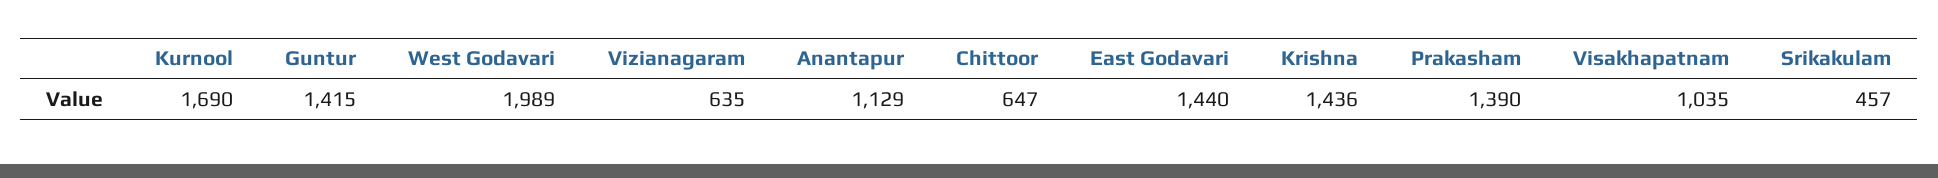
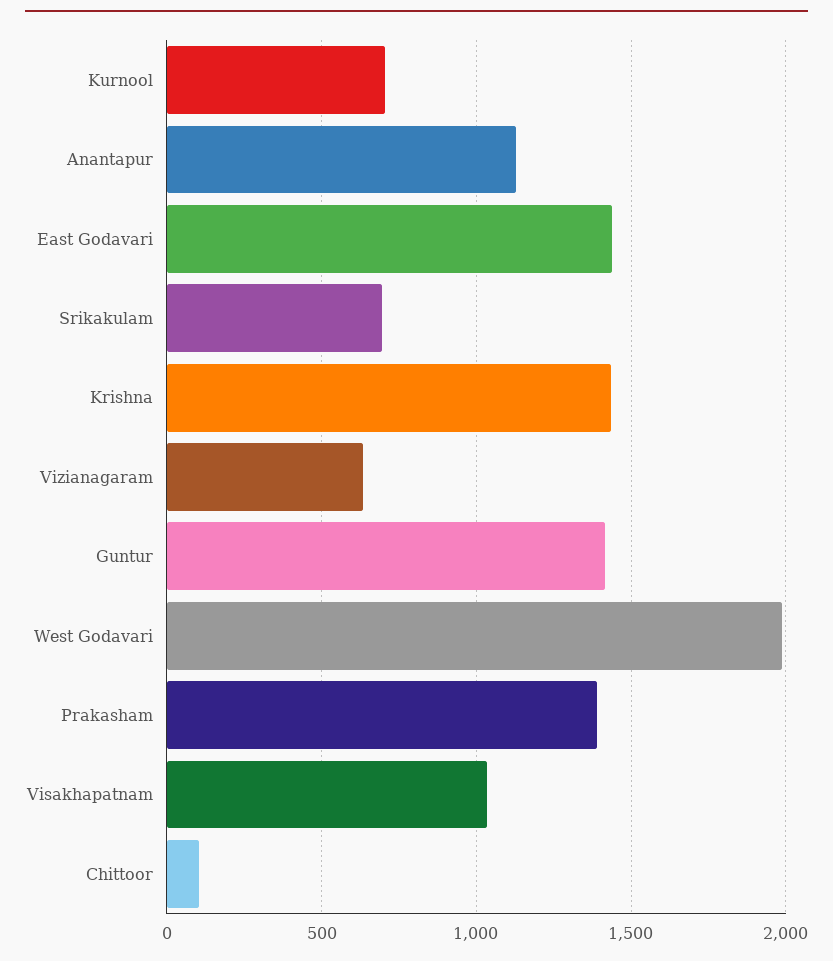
Kurnool: 1690 -> 700
Chittoor: 647 -> 100
Srikakulam: 457 -> 700

